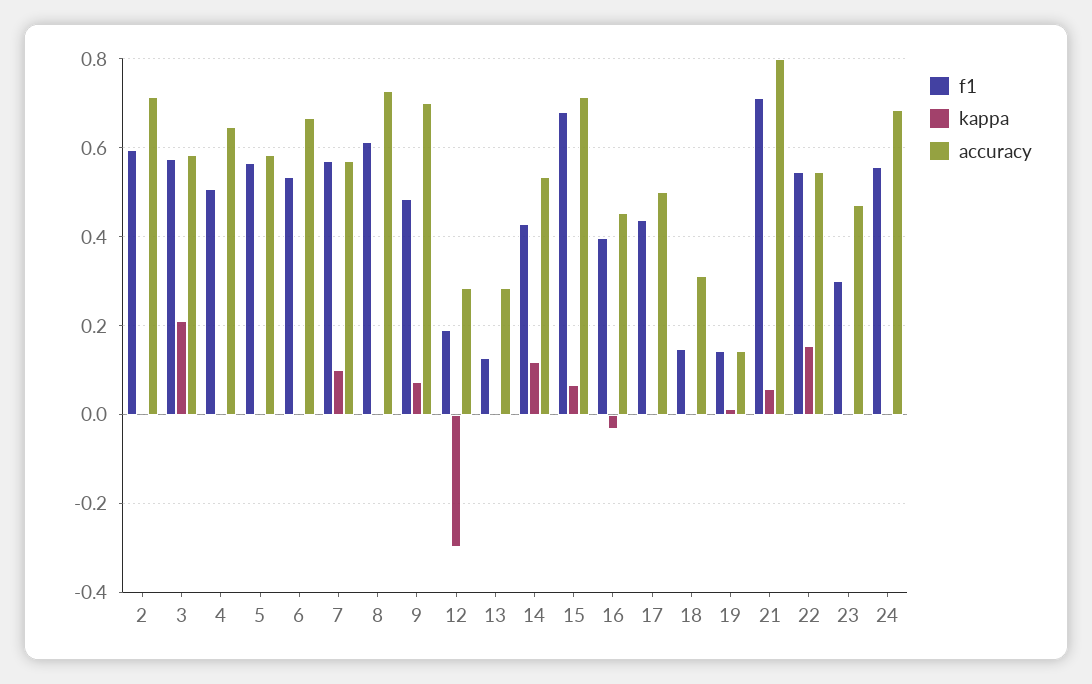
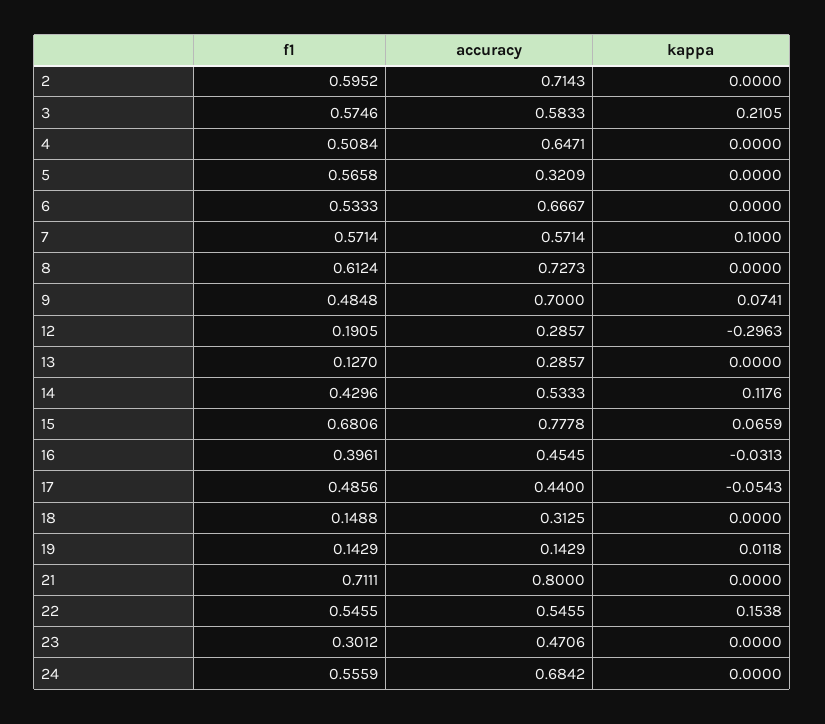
accuracy, 5: 0.58 -> 0.3209
accuracy, 15: 0.72 -> 0.7778
f1, 17: 0.44 -> 0.4856
kappa, 17: 0 -> -0.0543
accuracy, 17: 0.5 -> 0.44
kappa, 21: 0.06 -> 0

